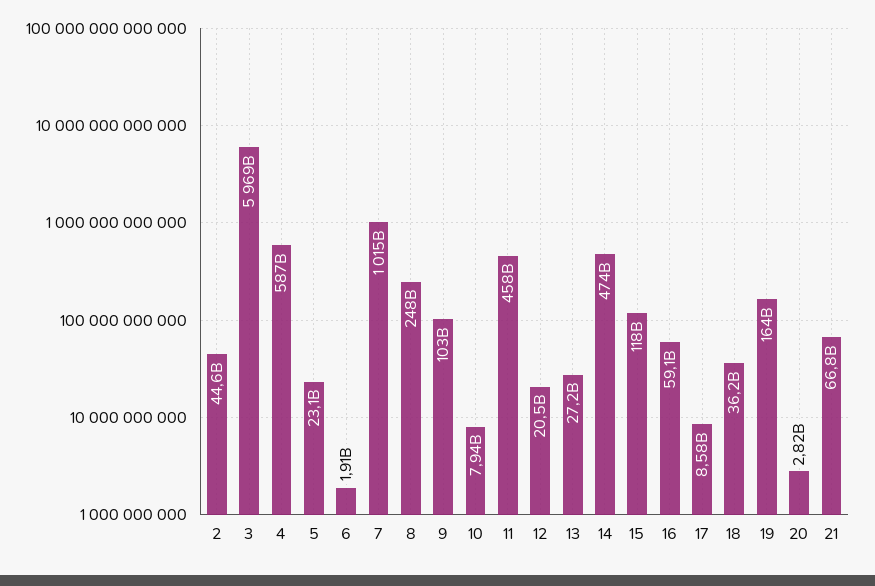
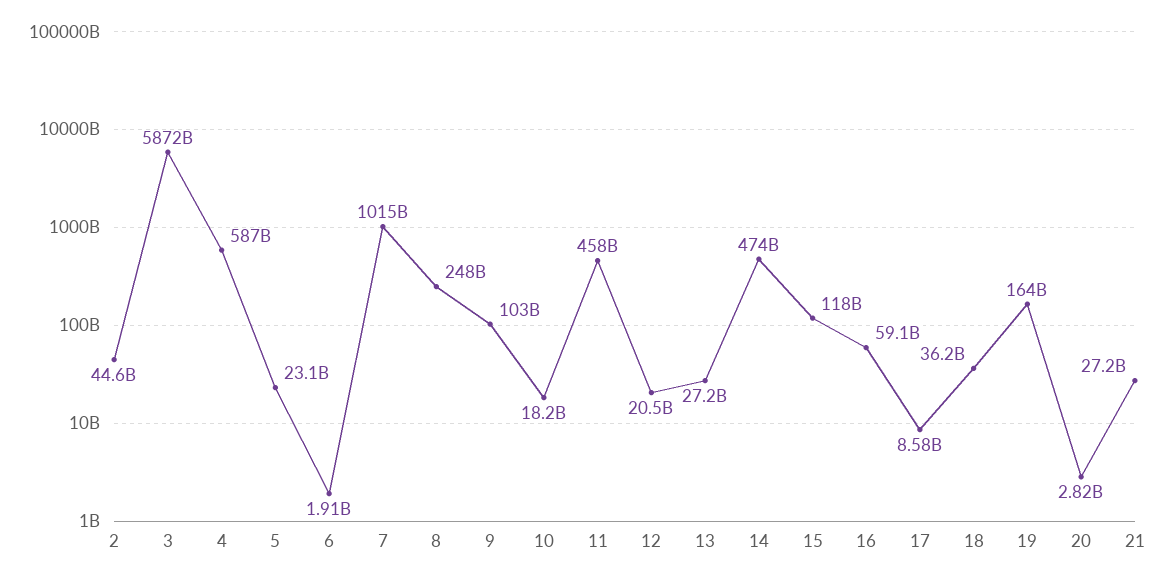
3: 5969000000000 -> 5872000000000
10: 7940000000 -> 18200000000
21: 66800000000 -> 27200000000

